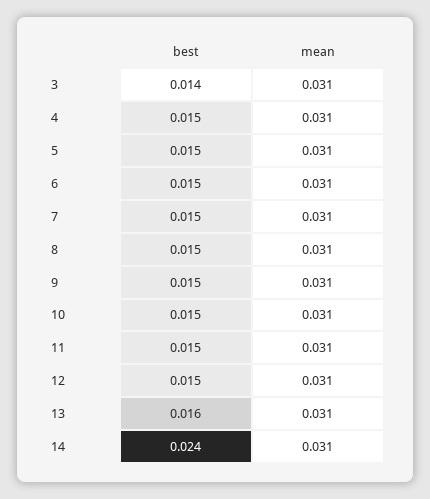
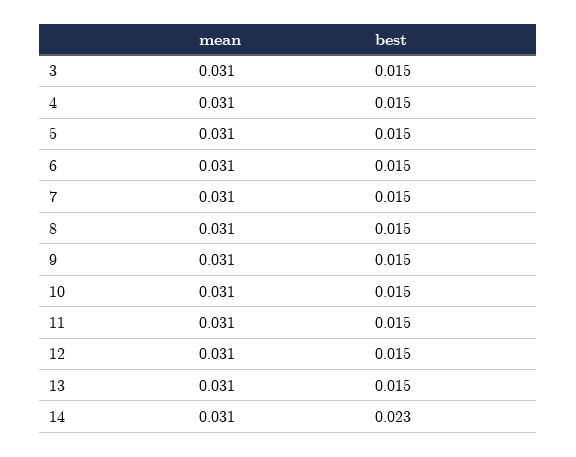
best, 3: 0.014 -> 0.015
best, 13: 0.016 -> 0.015
best, 14: 0.024 -> 0.023

